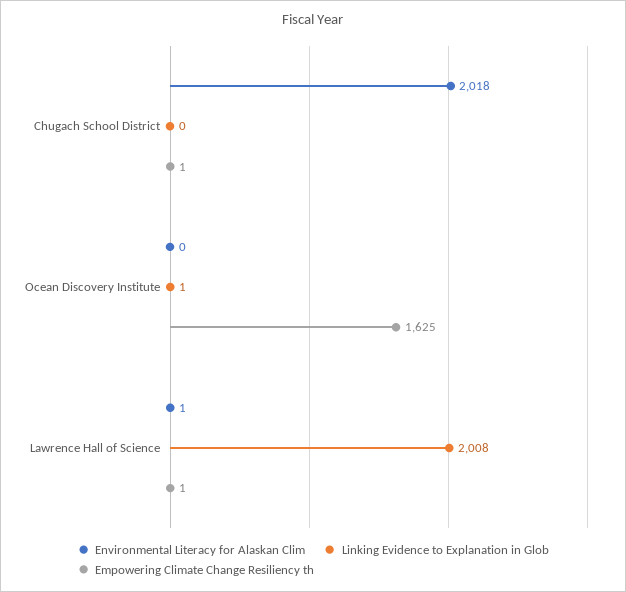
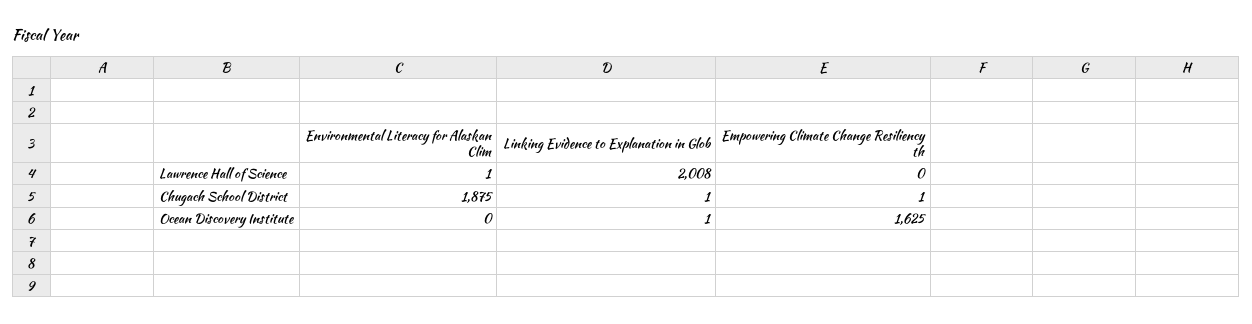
Environmental Literacy for Alaskan Clim, Chugach School District: 2018 -> 1875
Linking Evidence to Explanation in Glob, Chugach School District: 0 -> 1
Empowering Climate Change Resiliency th, Lawrence Hall of Science: 1 -> 0

